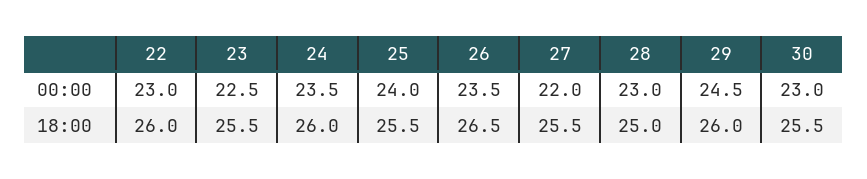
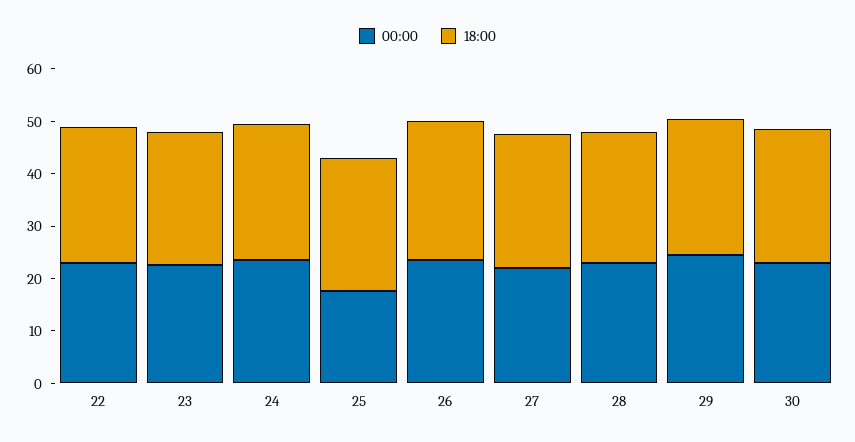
00:00, 25: 24 -> 18

